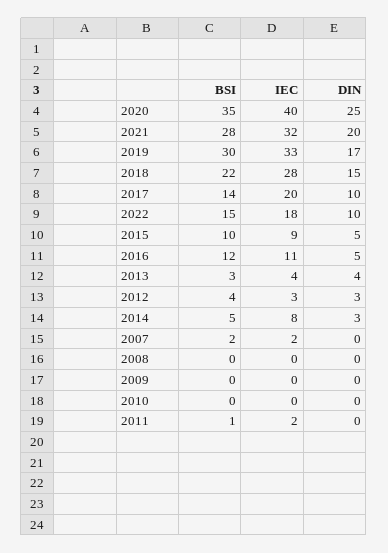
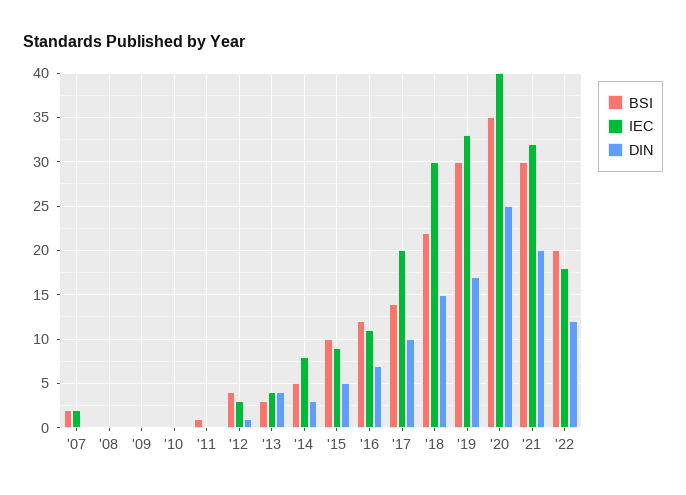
BSI, 2021: 28 -> 30
IEC, 2018: 28 -> 30
BSI, 2022: 15 -> 20
DIN, 2022: 10 -> 12
DIN, 2016: 5 -> 7
DIN, 2012: 3 -> 1
IEC, 2011: 2 -> 0

